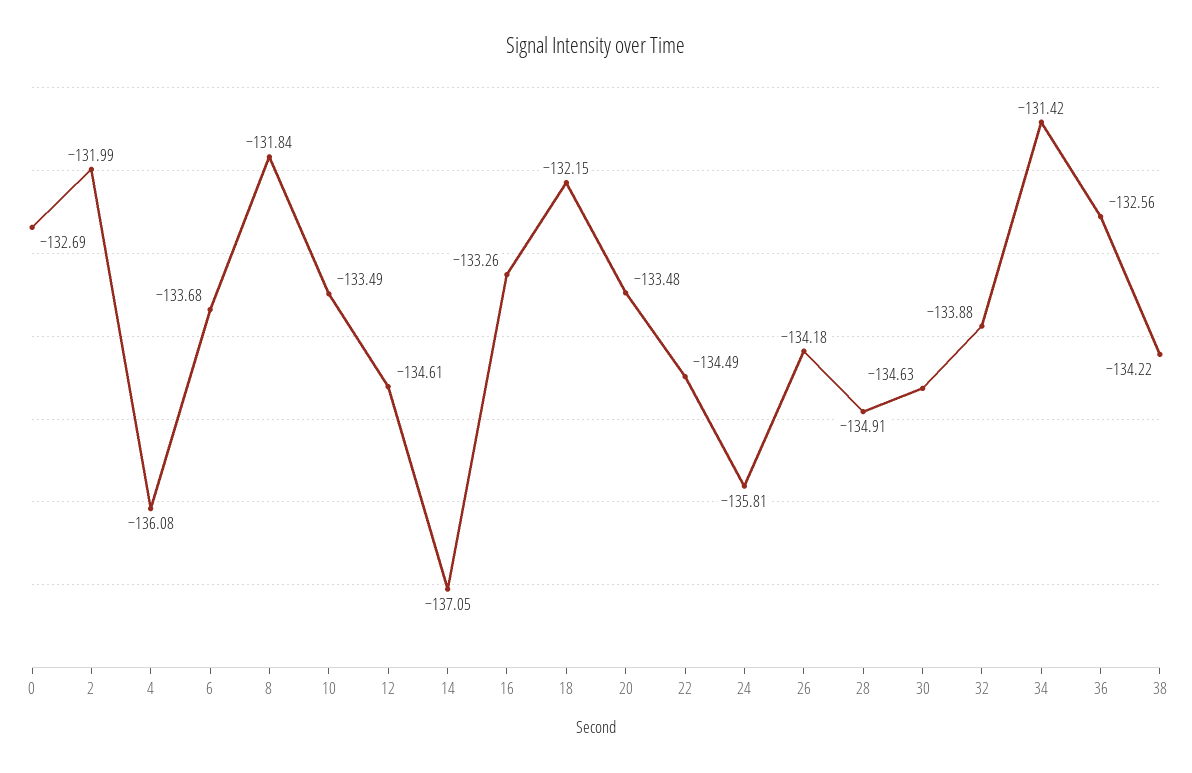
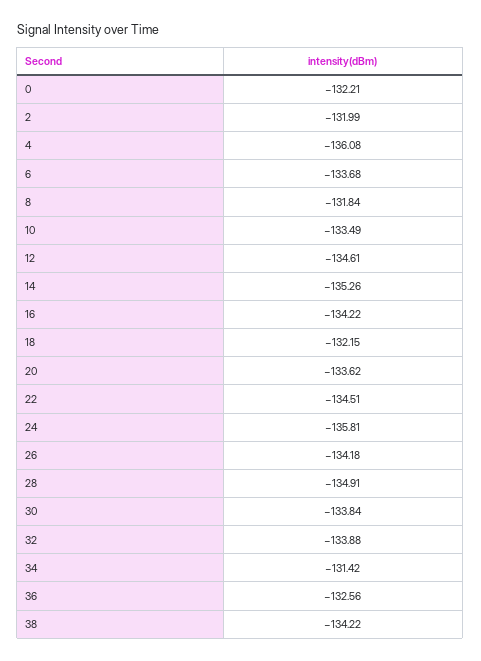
0: -132.69 -> -132.21
14: -137.05 -> -135.26
16: -133.26 -> -134.22
20: -133.48 -> -133.62
22: -134.49 -> -134.51
30: -134.63 -> -133.84

